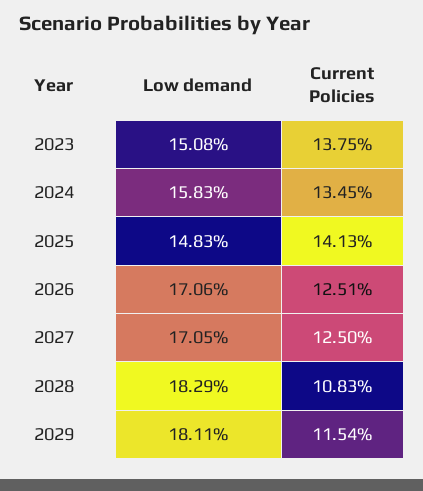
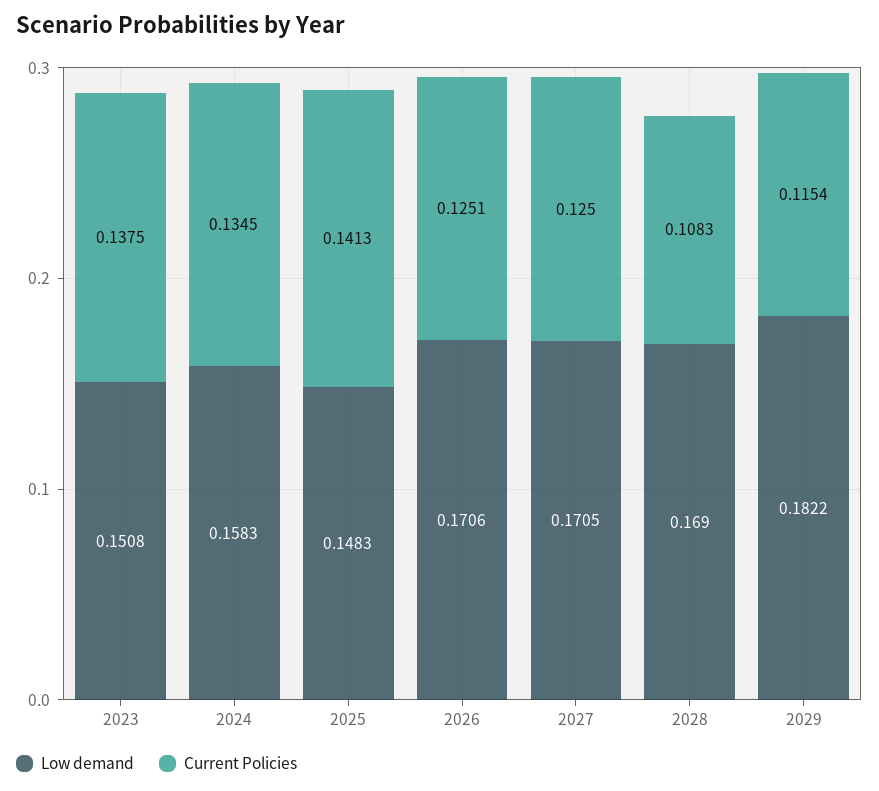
Low demand, 2028: 0.1829 -> 0.169
Low demand, 2029: 0.1811 -> 0.1822

